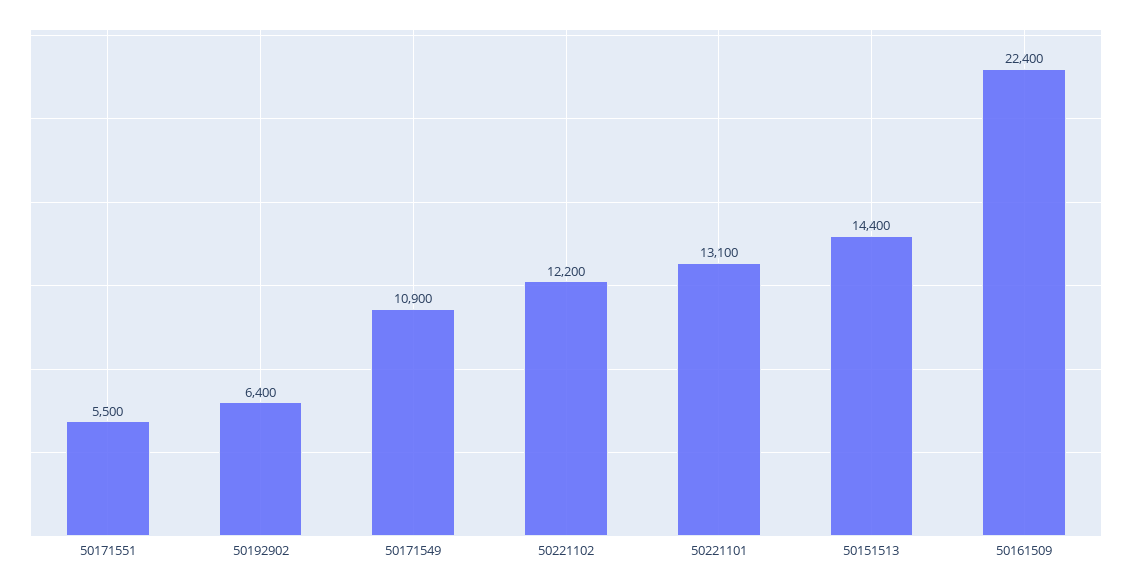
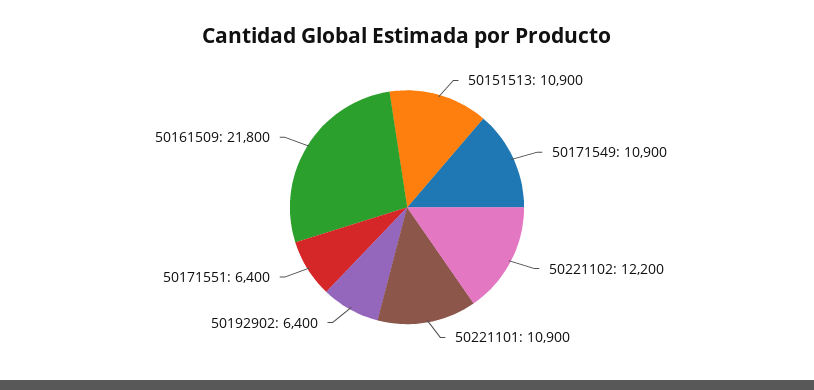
50171551: 5500 -> 6400
50221101: 13100 -> 10900
50151513: 14400 -> 10900
50161509: 22400 -> 21800

